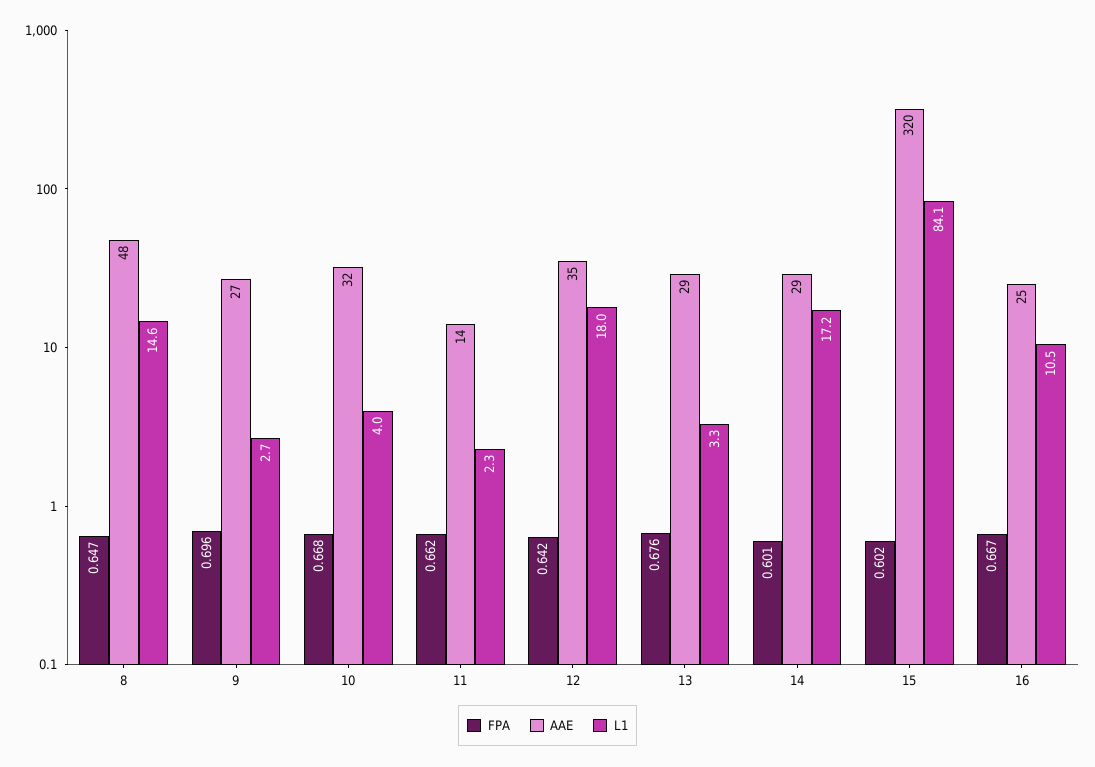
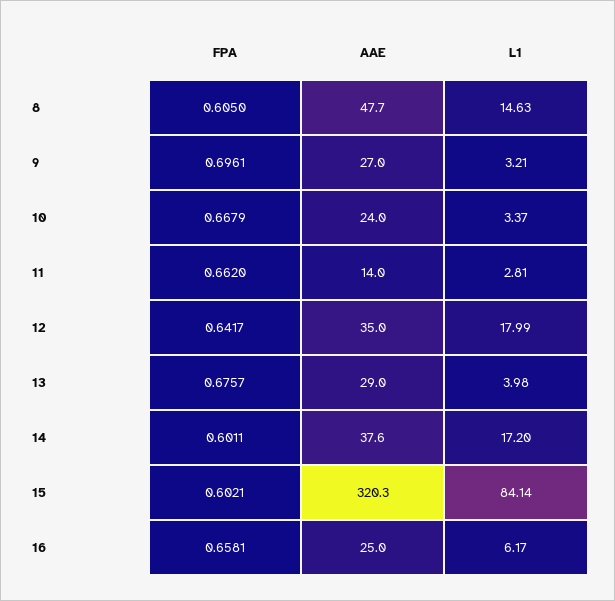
FPA, 8: 0.647 -> 0.605
L1, 9: 2.7 -> 3.21
AAE, 10: 32 -> 24
L1, 10: 4 -> 3.37
L1, 11: 2.3 -> 2.81
L1, 13: 3.3 -> 3.98
AAE, 14: 29 -> 37.6
FPA, 16: 0.667 -> 0.6581
L1, 16: 10.5 -> 6.17

